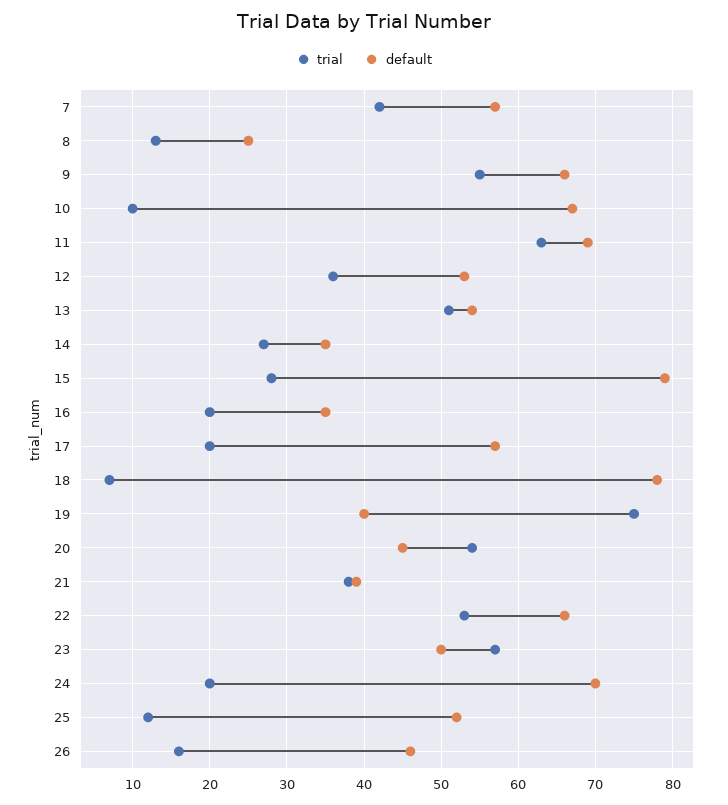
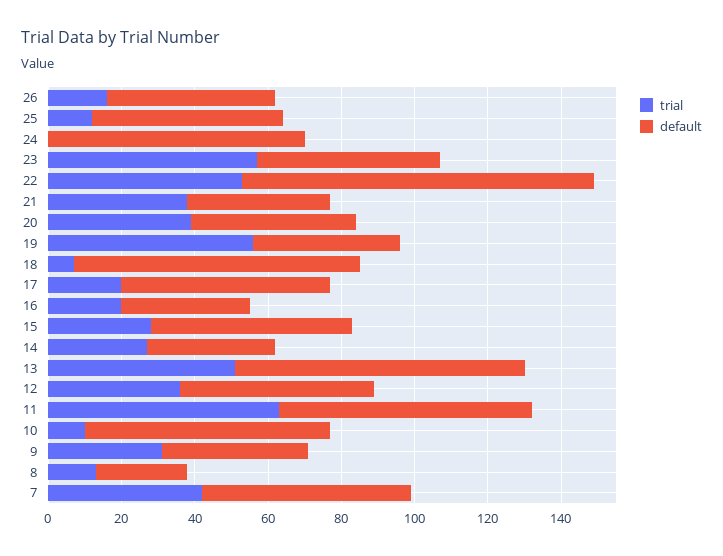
trial, 9: 55 -> 30
default, 9: 66 -> 40
default, 13: 54 -> 80
default, 15: 79 -> 55
trial, 19: 75 -> 55
trial, 20: 54 -> 40
default, 22: 66 -> 95
trial, 24: 20 -> 0

